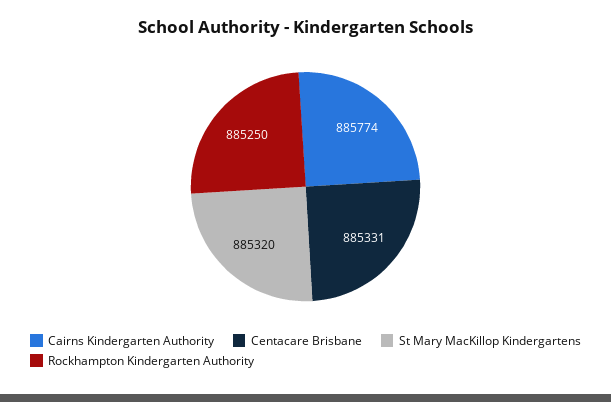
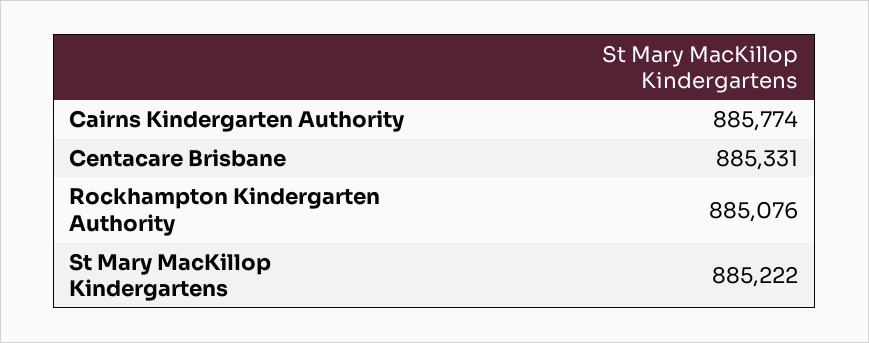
St Mary MacKillop Kindergartens: 885320 -> 885222
Rockhampton Kindergarten Authority: 885250 -> 885076

